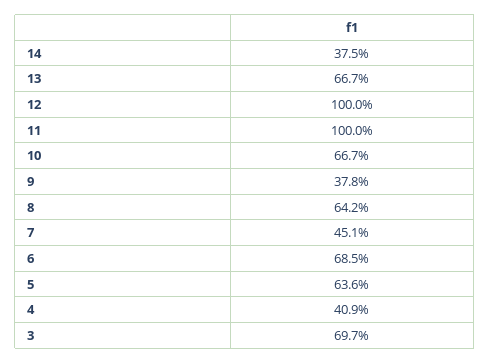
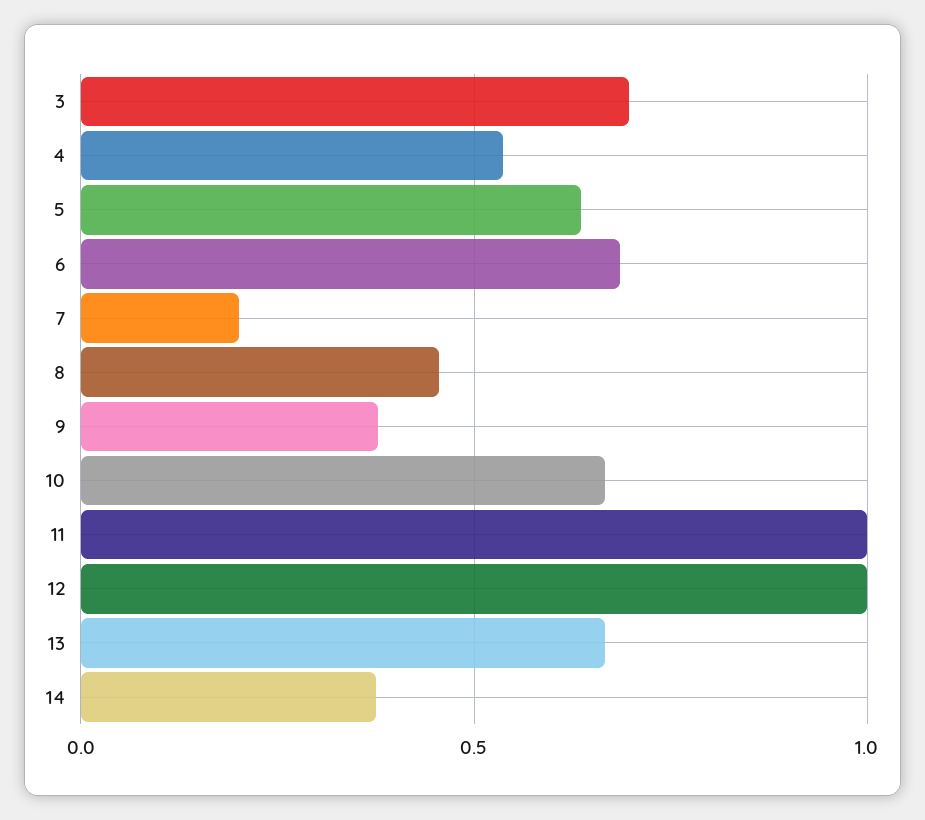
8: 0.642 -> 0.45
7: 0.451 -> 0.2
4: 0.409 -> 0.55

